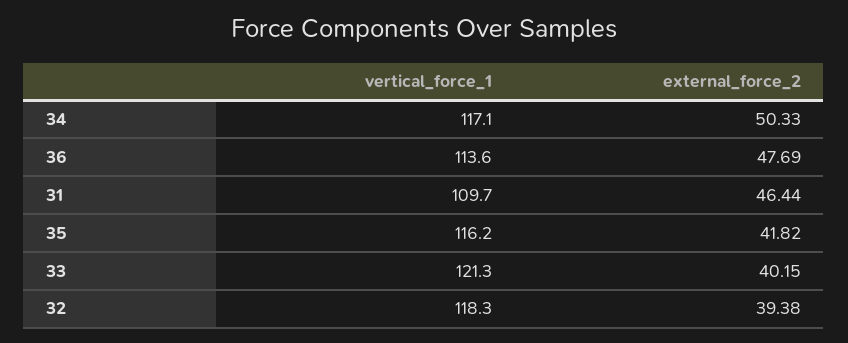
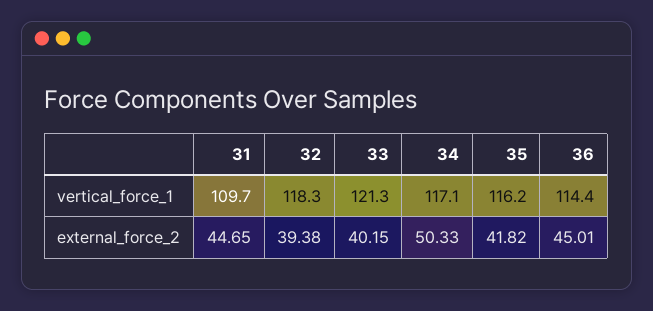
vertical_force_1, 36: 113.6 -> 114.4
external_force_2, 36: 47.69 -> 45.01
external_force_2, 31: 46.44 -> 44.65

